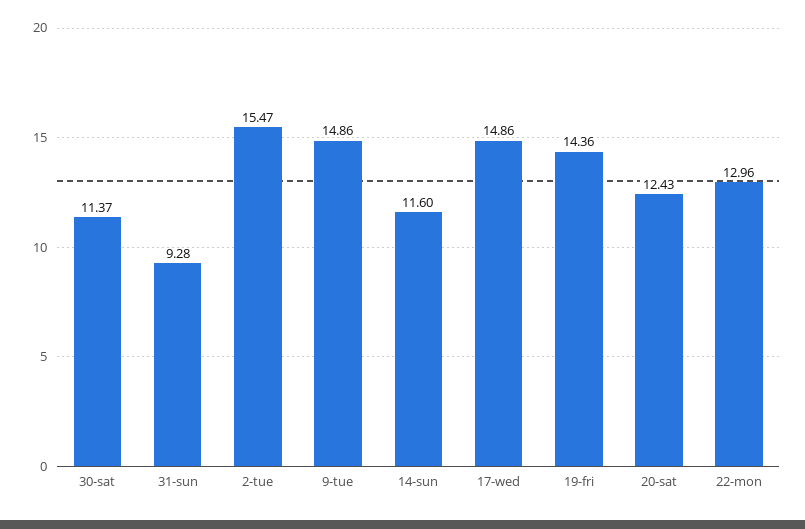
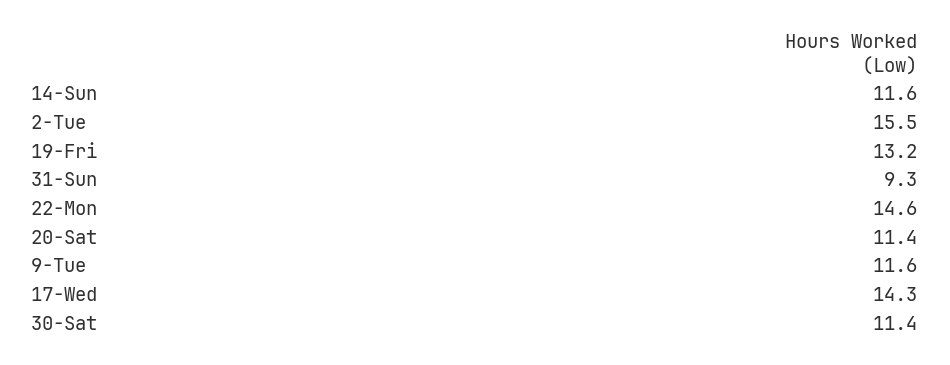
9-tue: 14.86 -> 11.6
17-wed: 14.86 -> 14.3
19-fri: 14.36 -> 13.2
20-sat: 12.43 -> 11.4
22-mon: 12.96 -> 14.6

